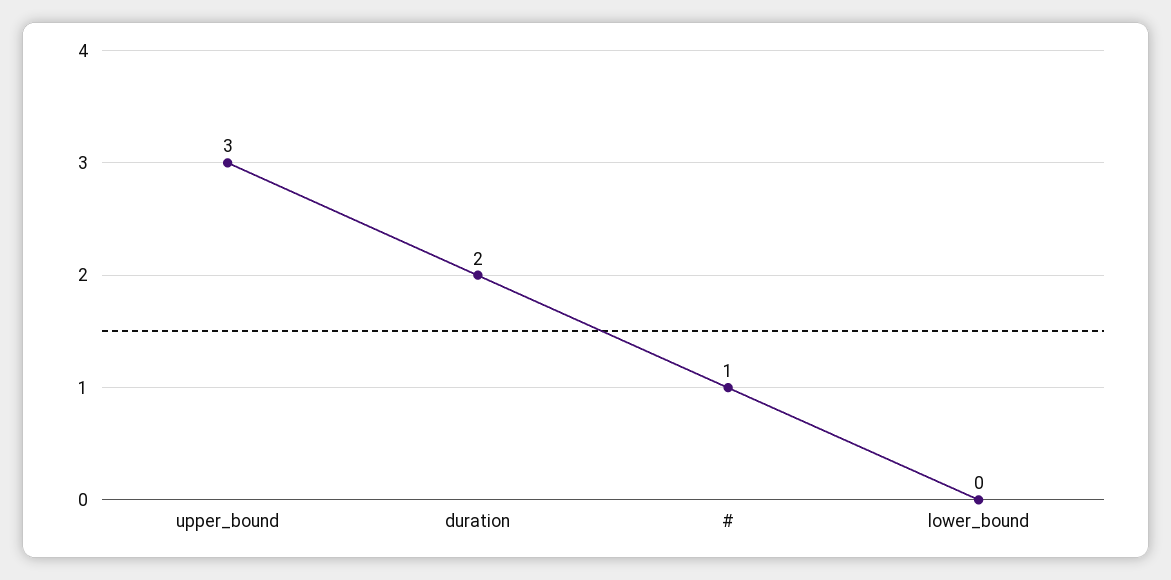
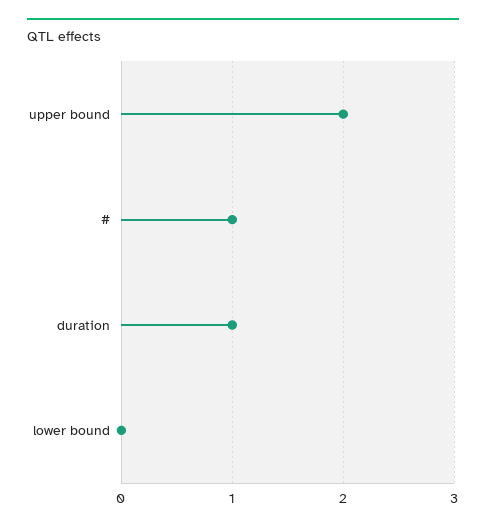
upper_bound: 3 -> 2
duration: 2 -> 1

